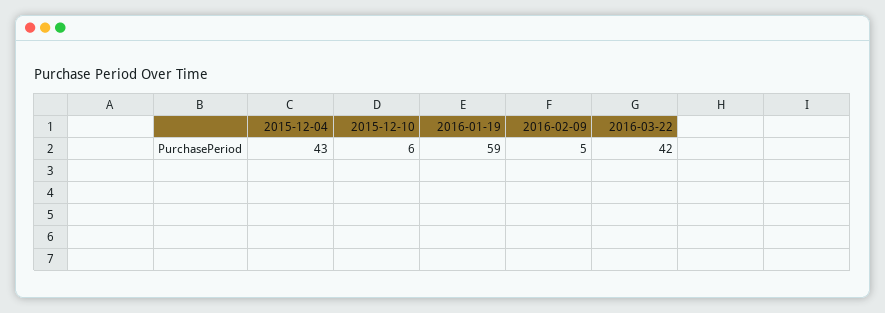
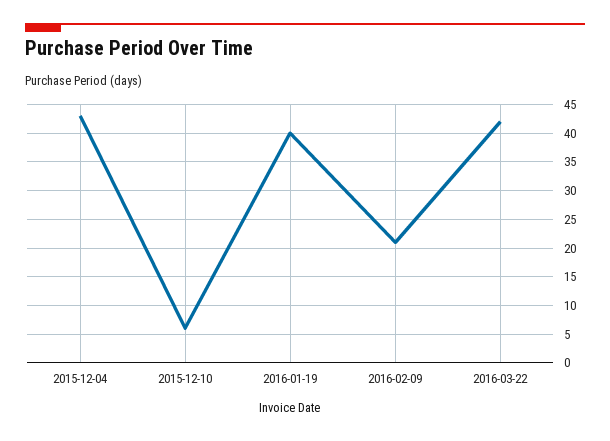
2016-01-19: 59 -> 40
2016-02-09: 5 -> 20

